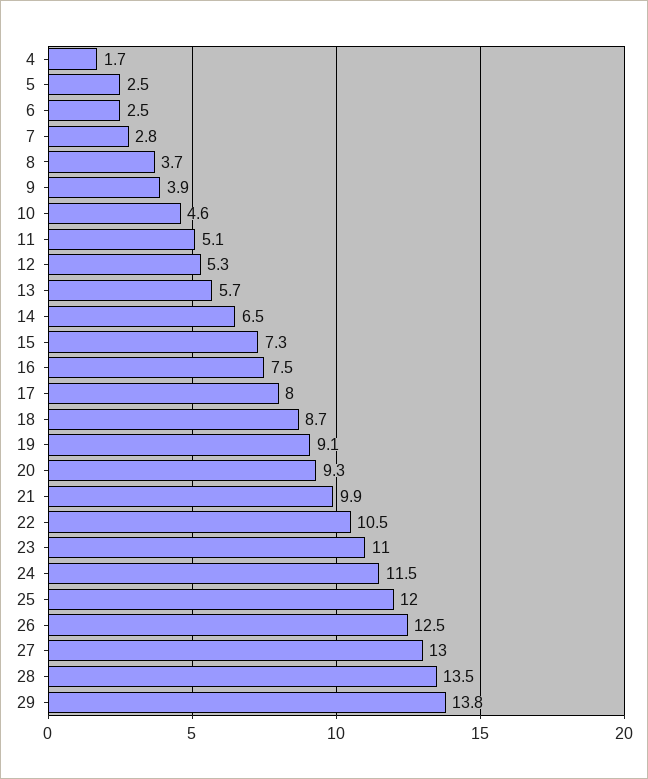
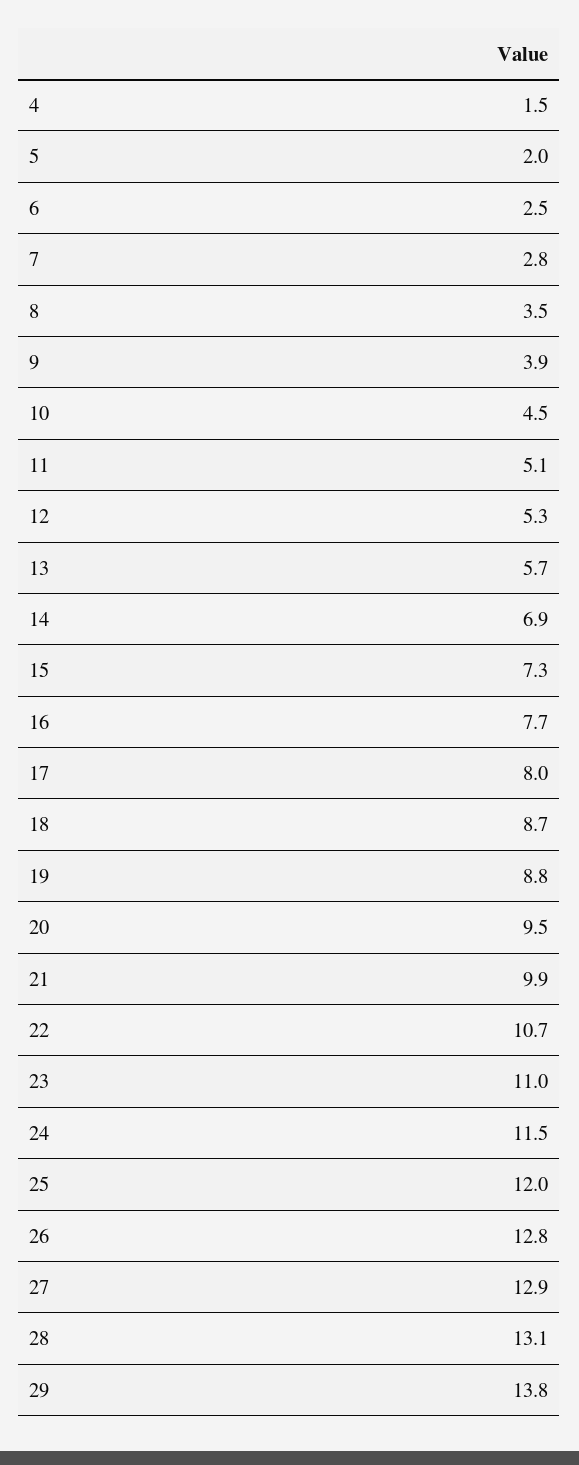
4: 1.7 -> 1.5
5: 2.5 -> 2
8: 3.7 -> 3.5
10: 4.6 -> 4.5
14: 6.5 -> 6.9
16: 7.5 -> 7.7
19: 9.1 -> 8.8
20: 9.3 -> 9.5
22: 10.5 -> 10.7
26: 12.5 -> 12.8
27: 13 -> 12.9
28: 13.5 -> 13.1

